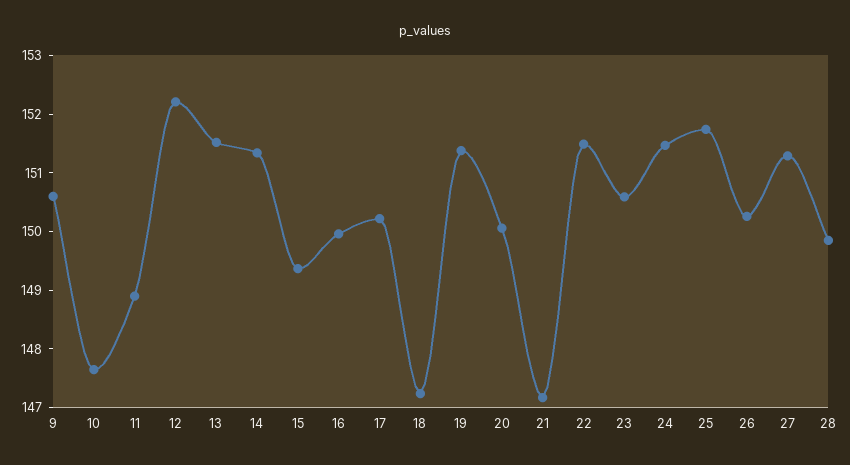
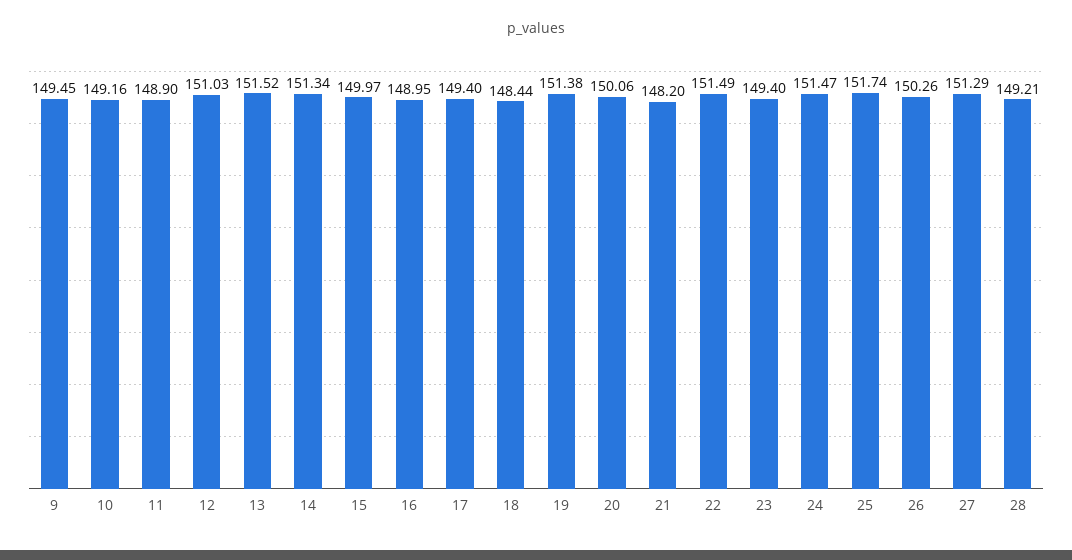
9: 150.6 -> 149.45
10: 147.6 -> 149.16
12: 152.2 -> 151.03
15: 149.4 -> 149.97
16: 150 -> 148.95
17: 150.2 -> 149.4
18: 147.2 -> 148.44
21: 147.2 -> 148.2
23: 150.6 -> 149.4
28: 149.8 -> 149.21

